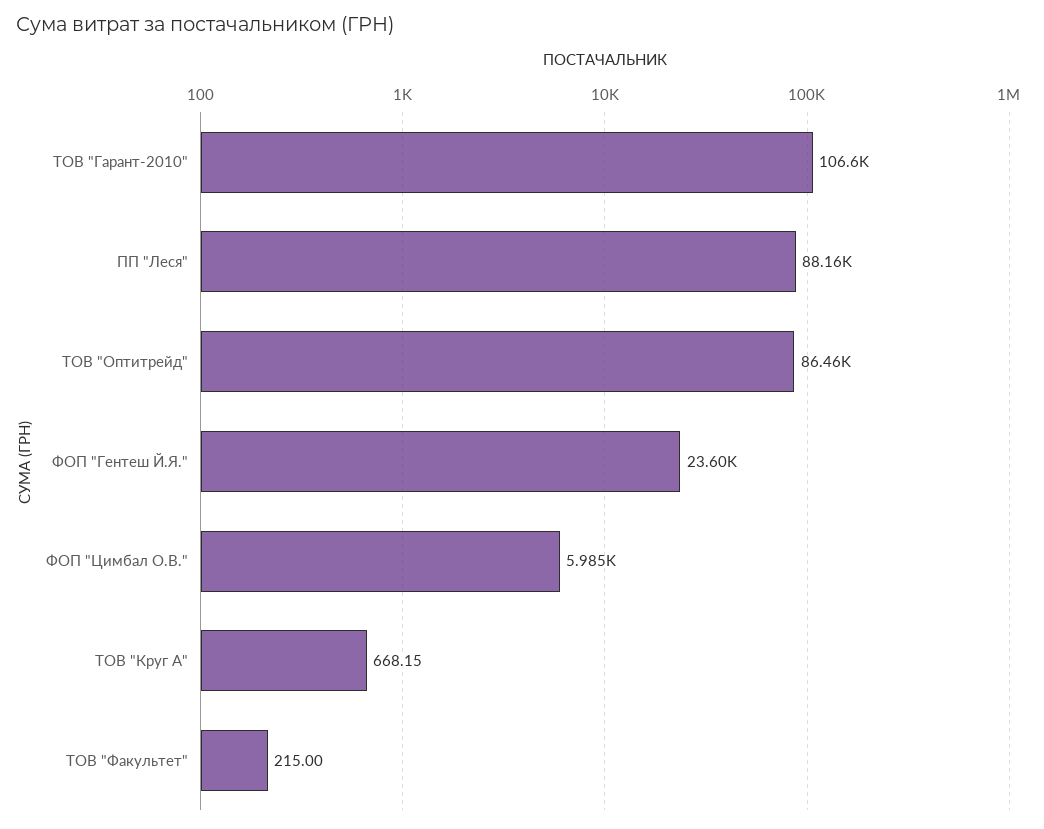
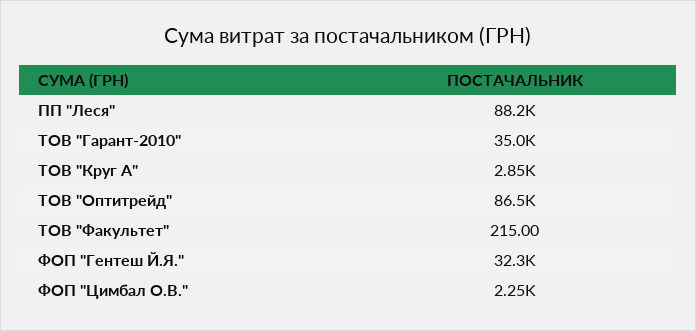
ТОВ "Гарант-2010": 106600 -> 35000
ФОП "Гентеш Й.Я.": 23600 -> 32300
ФОП "Цимбал О.В.": 5985 -> 2250
ТОВ "Круг А": 668.15 -> 2850

